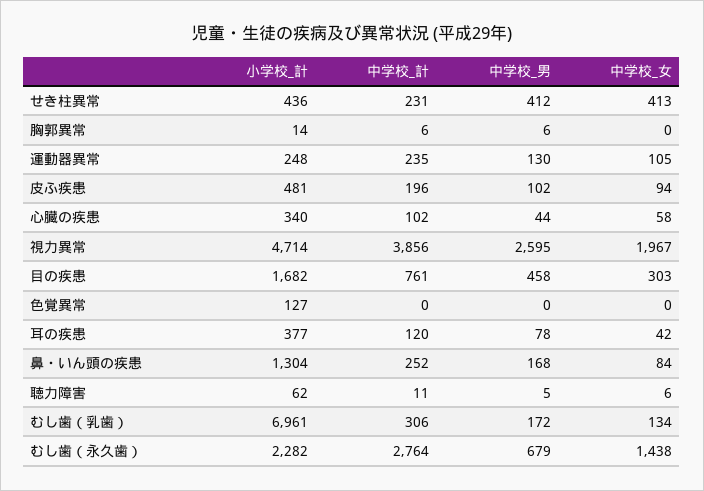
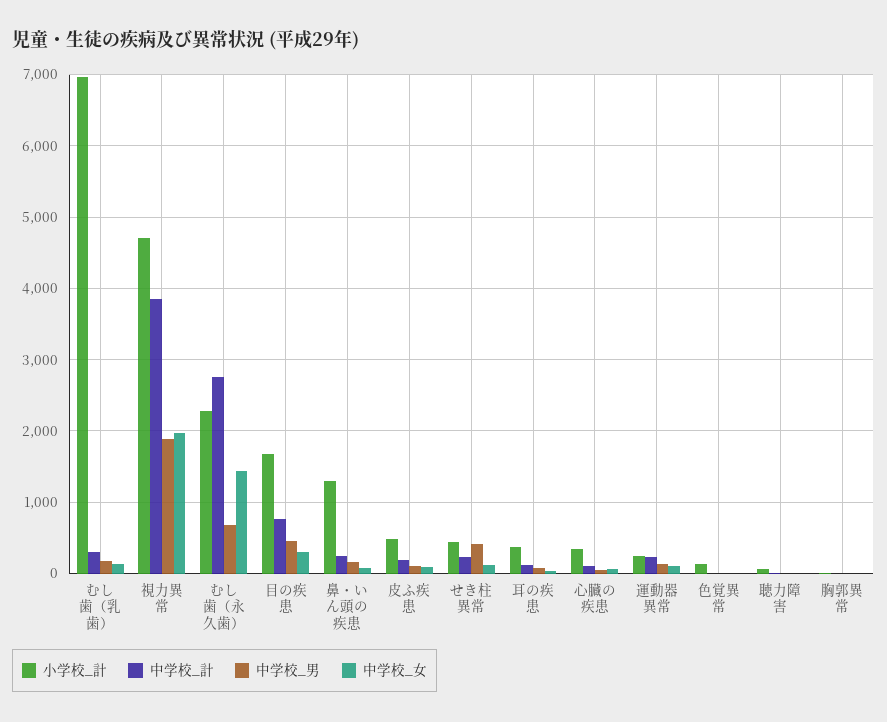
中学校_女, せき柱異常: 413 -> 100
中学校_男, 視力異常: 2595 -> 1900

